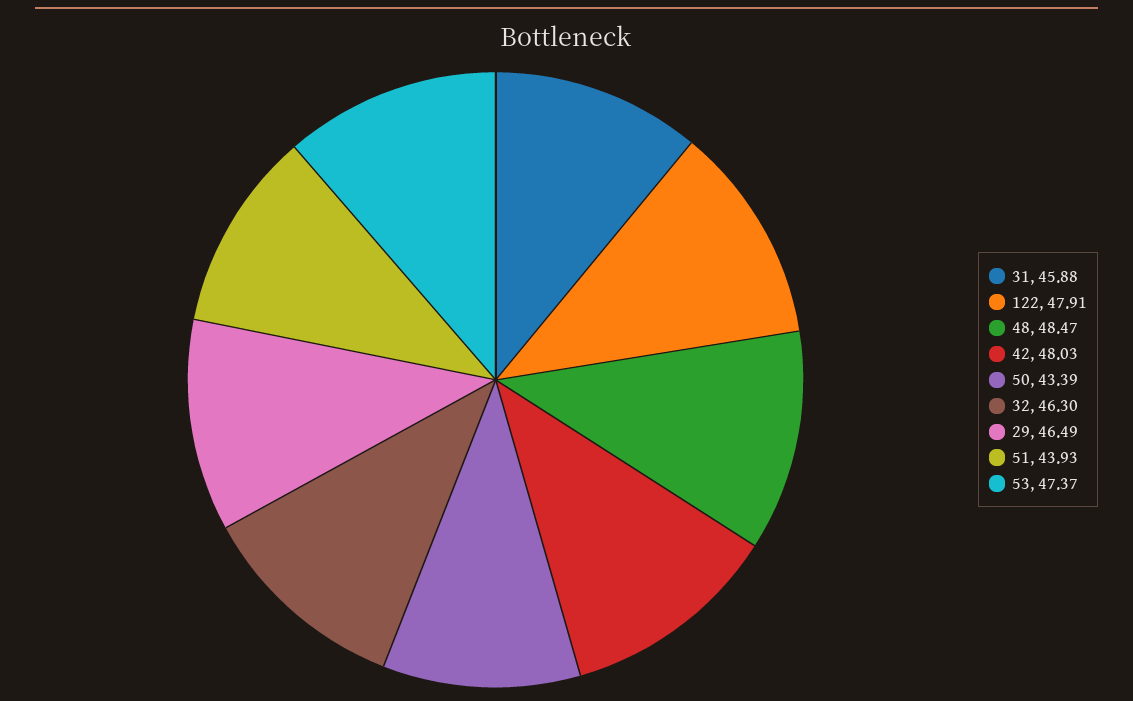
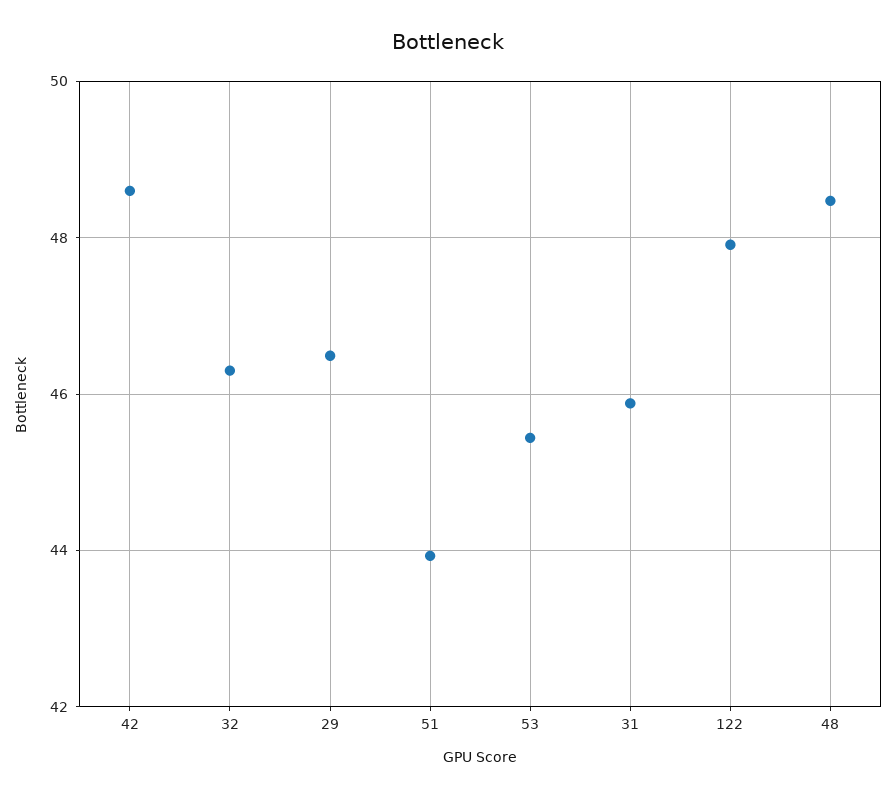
42: 48.03 -> 48.6
50: 43.39 -> none
53: 47.37 -> 45.4

